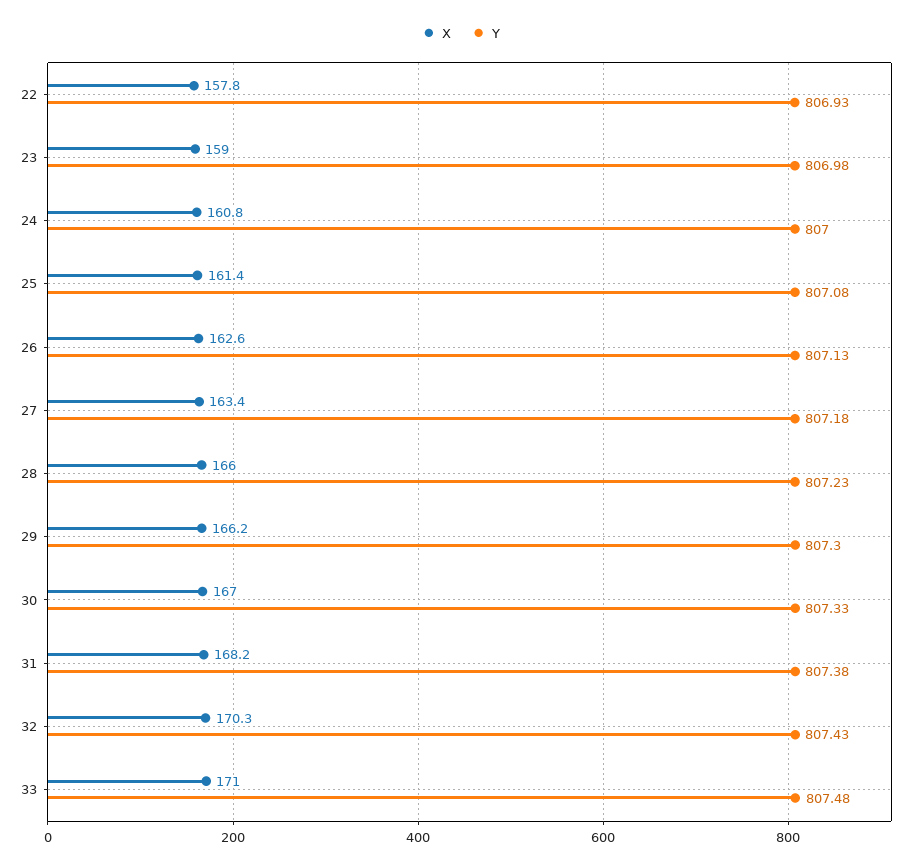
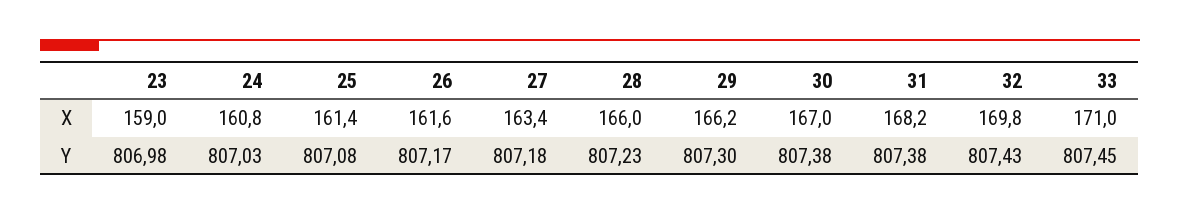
X, 22: 157.8 -> none
Y, 22: 806.93 -> none
Y, 24: 807 -> 807.03
X, 26: 162.6 -> 161.6
Y, 26: 807.13 -> 807.17
Y, 30: 807.33 -> 807.38
X, 32: 170.3 -> 169.8
Y, 33: 807.48 -> 807.45

